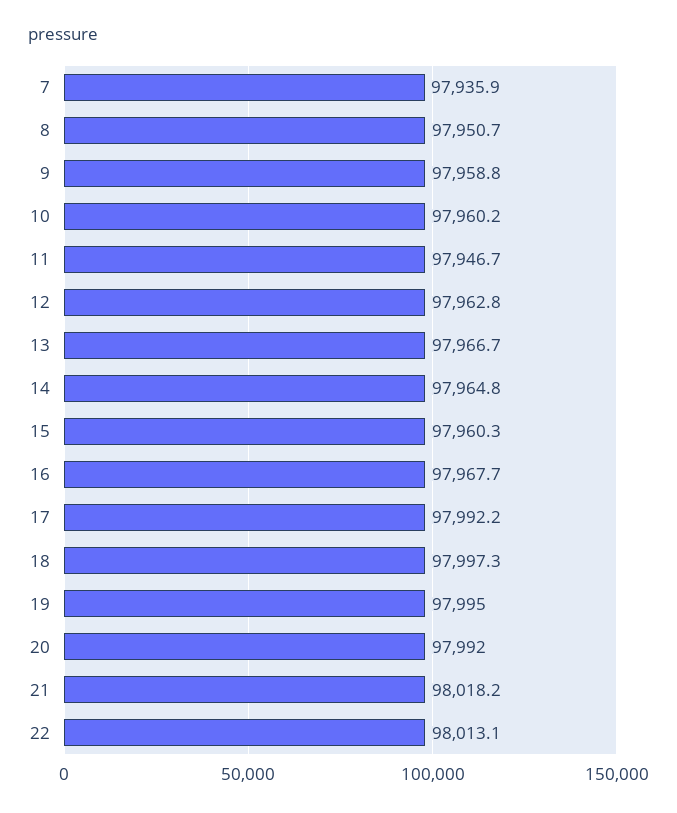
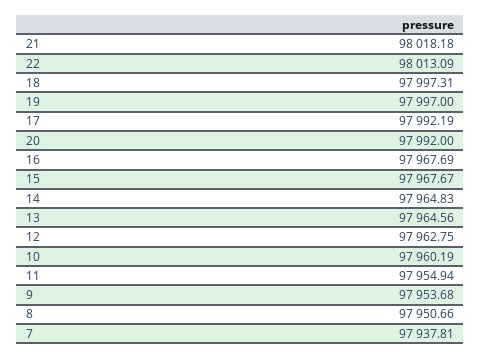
7: 97935.9 -> 97937.81
9: 97958.8 -> 97953.68
11: 97946.7 -> 97954.94
13: 97966.7 -> 97964.56
15: 97960.3 -> 97967.67
19: 97995 -> 97997

